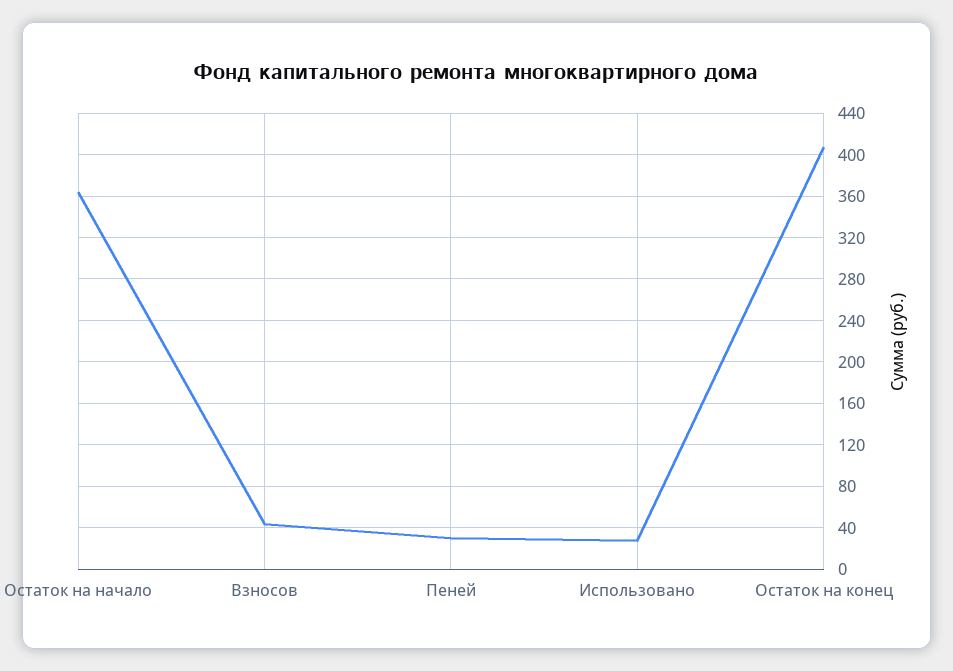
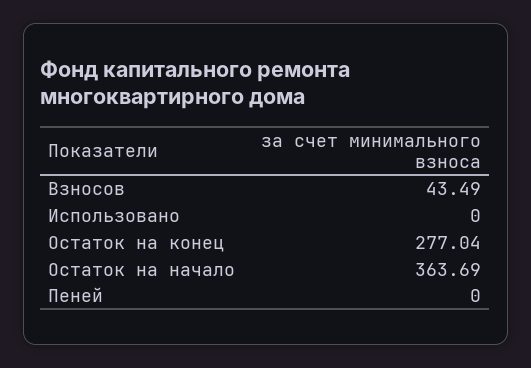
Пеней: 30 -> 0
Использовано: 30 -> 0
Остаток на конец: 410 -> 277.04

